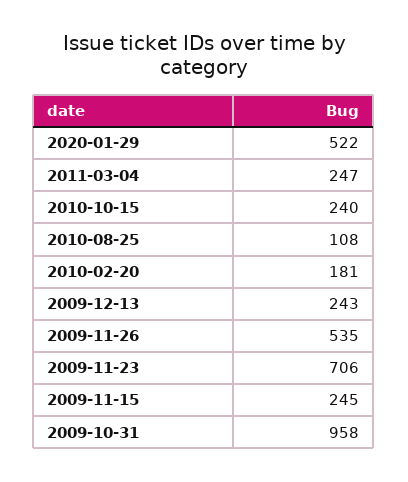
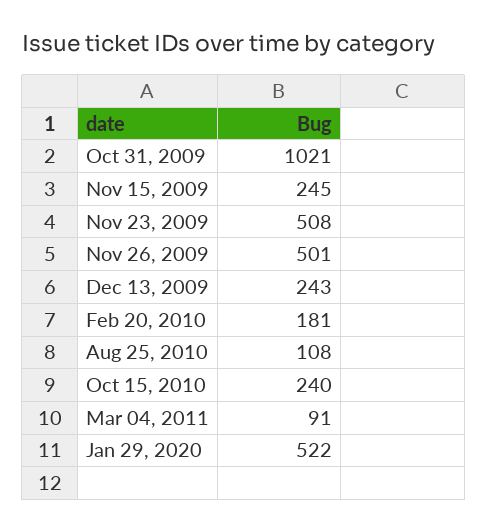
2011-03-04: 247 -> 91
2009-11-26: 535 -> 501
2009-11-23: 706 -> 508
2009-10-31: 958 -> 1021

